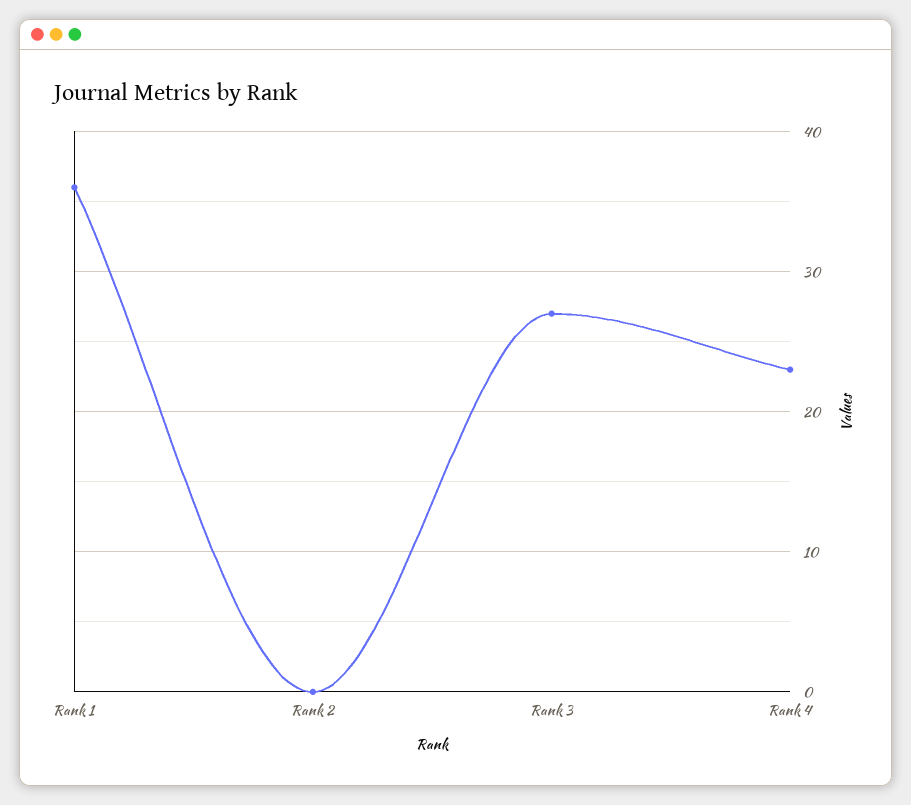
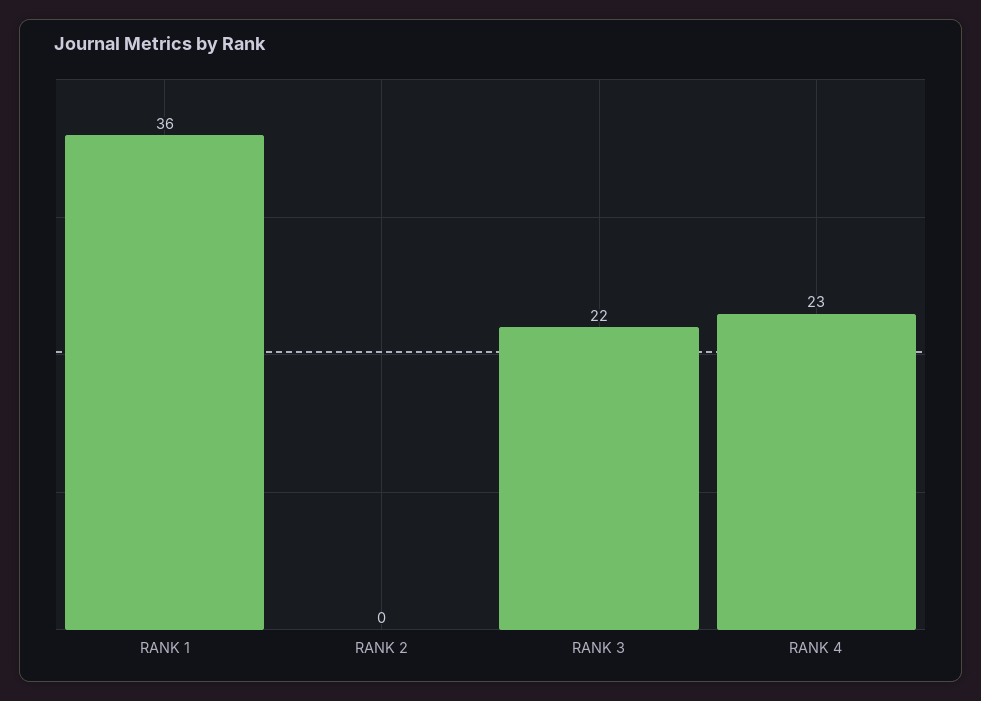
Rank 3: 27 -> 22

